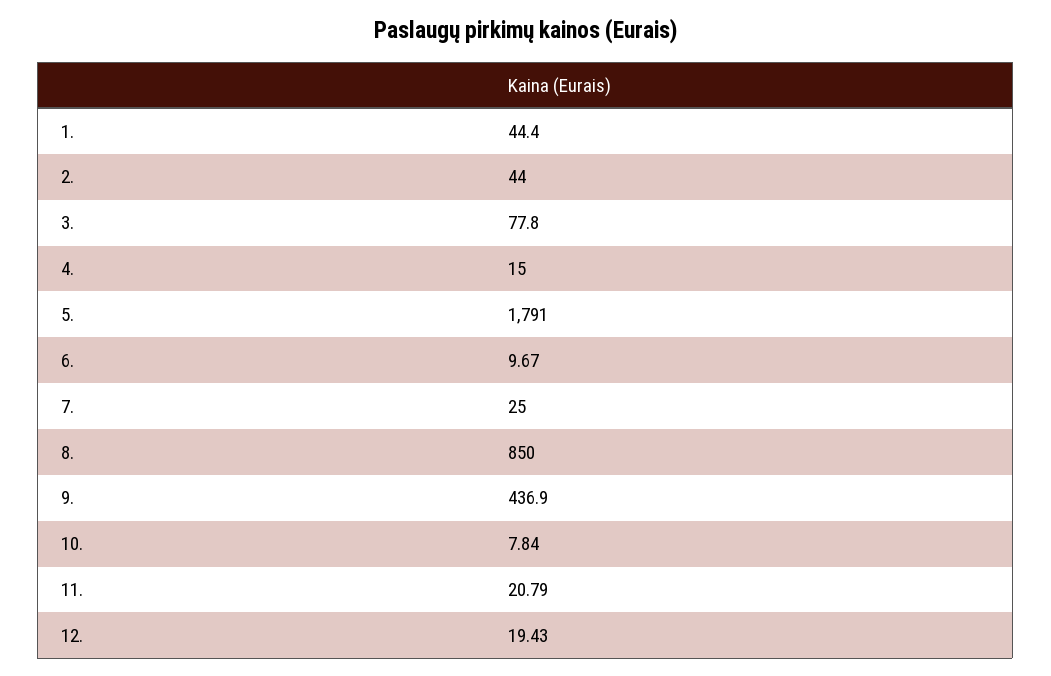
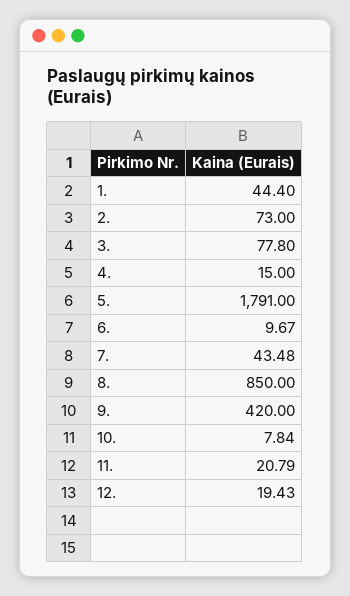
2.: 44 -> 73
7.: 25 -> 43.48
9.: 436.9 -> 420

